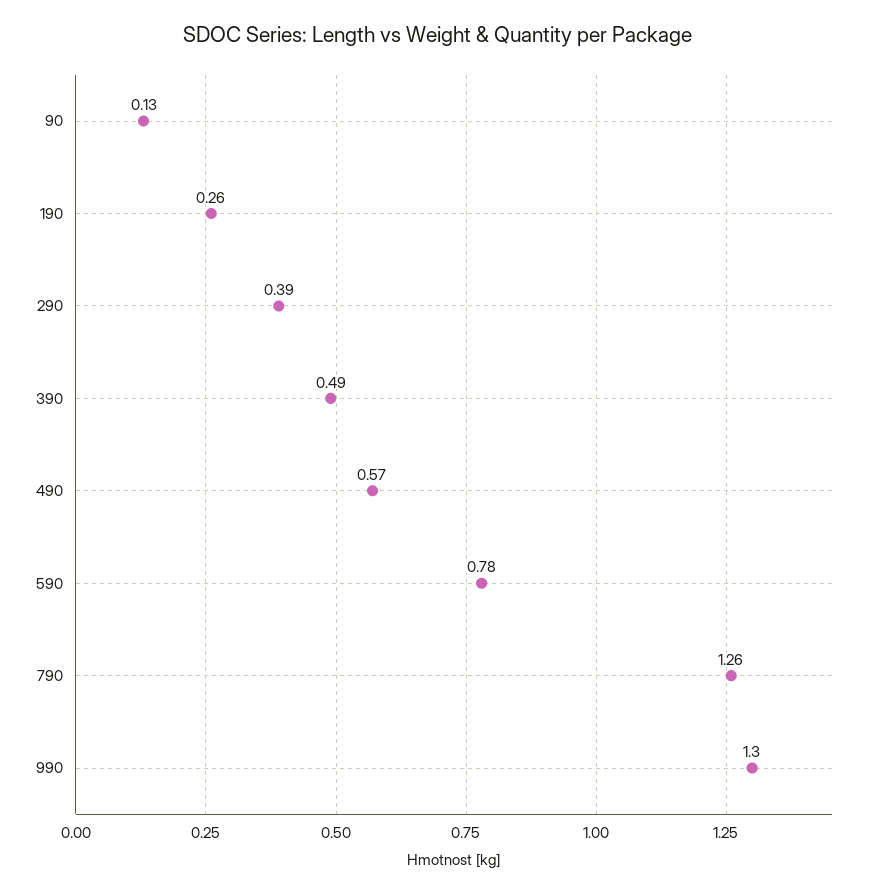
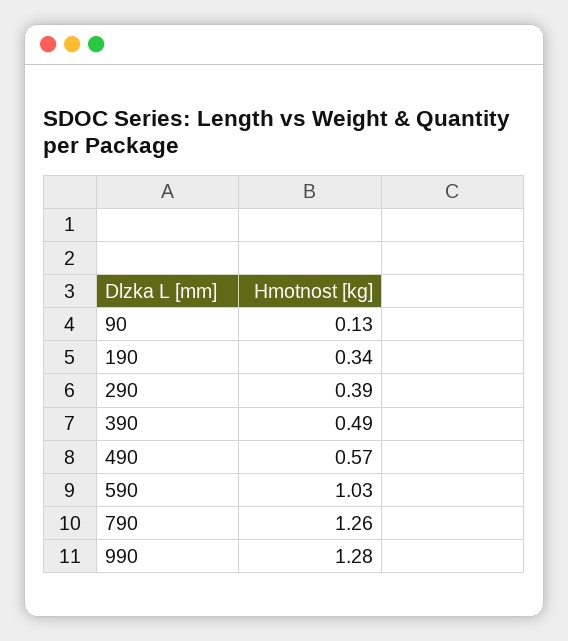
190: 0.26 -> 0.34
590: 0.78 -> 1.03
990: 1.3 -> 1.28

